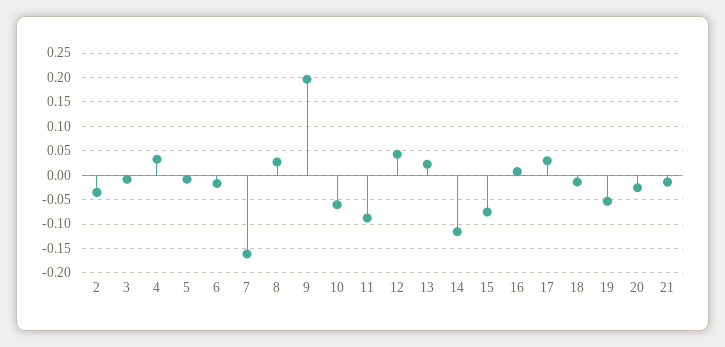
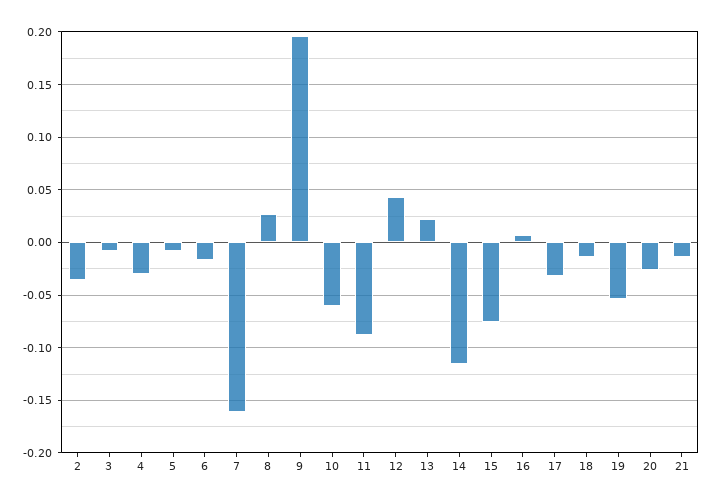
4: 0.025 -> -0.03
17: 0.025 -> -0.03

